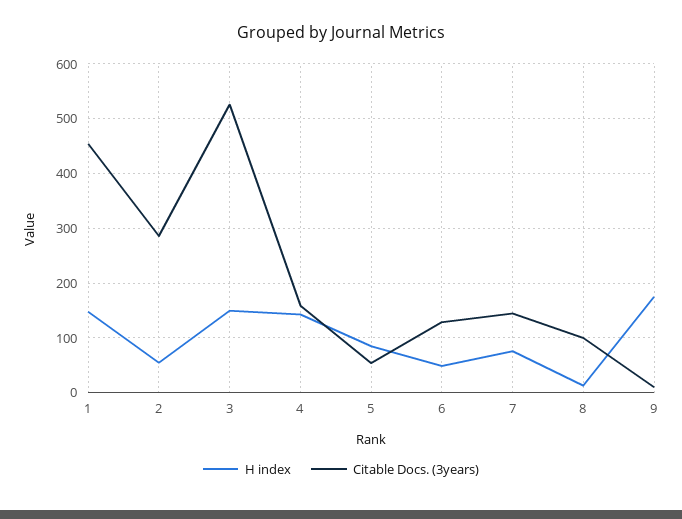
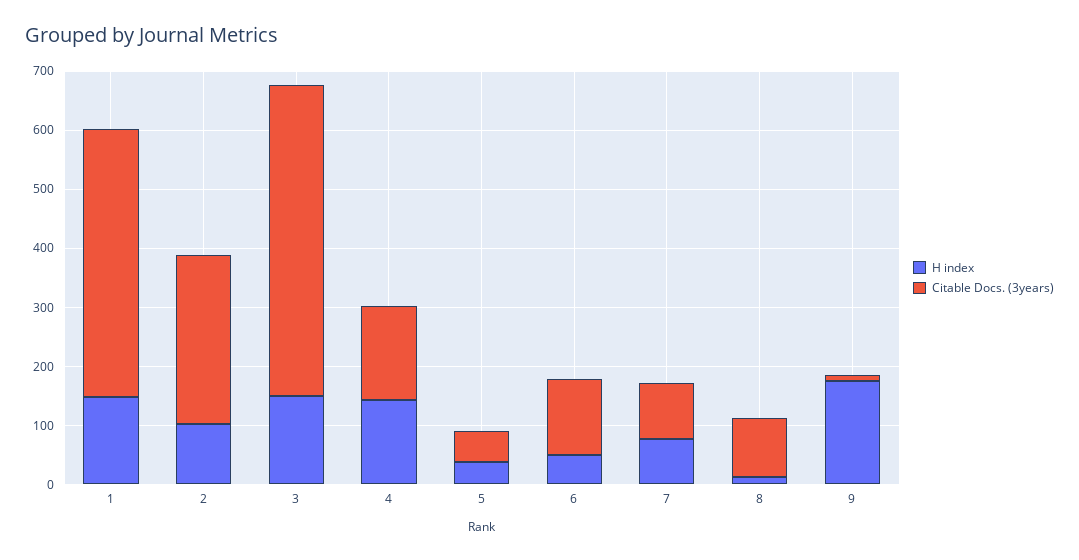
H index, 2: 60 -> 100
H index, 5: 80 -> 40
Citable Docs. (3years), 7: 140 -> 100

